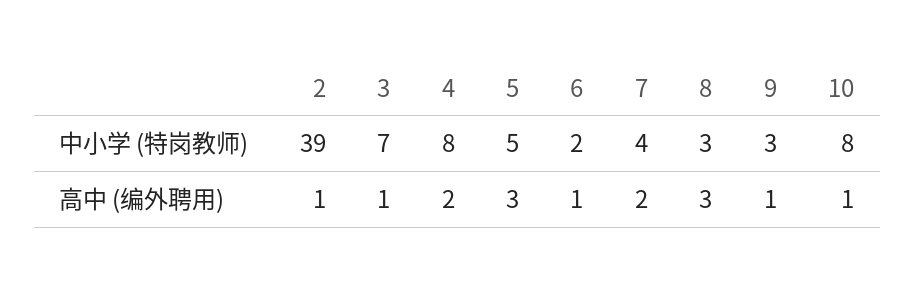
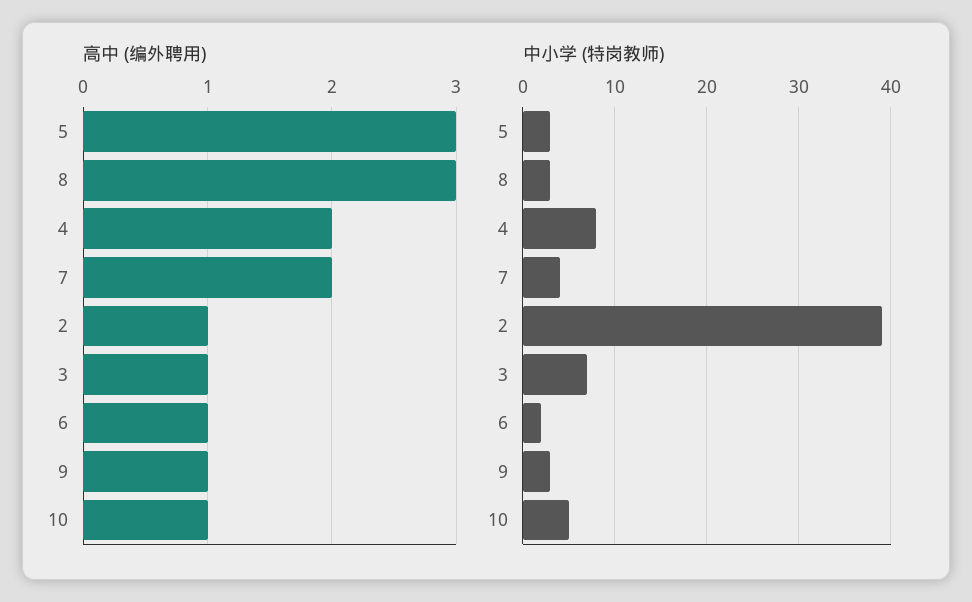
中小学 (特岗教师), 5: 5 -> 3
中小学 (特岗教师), 10: 8 -> 5

